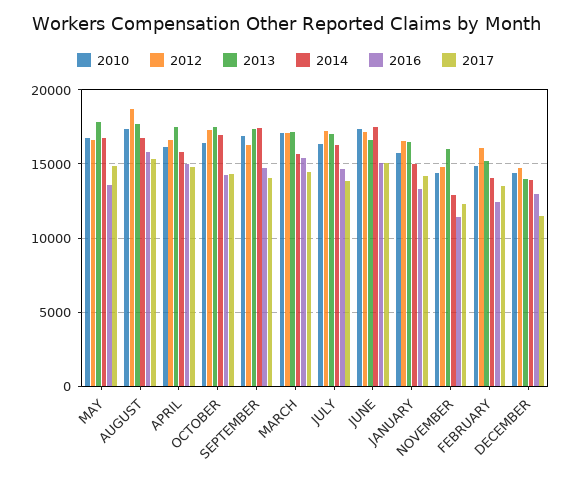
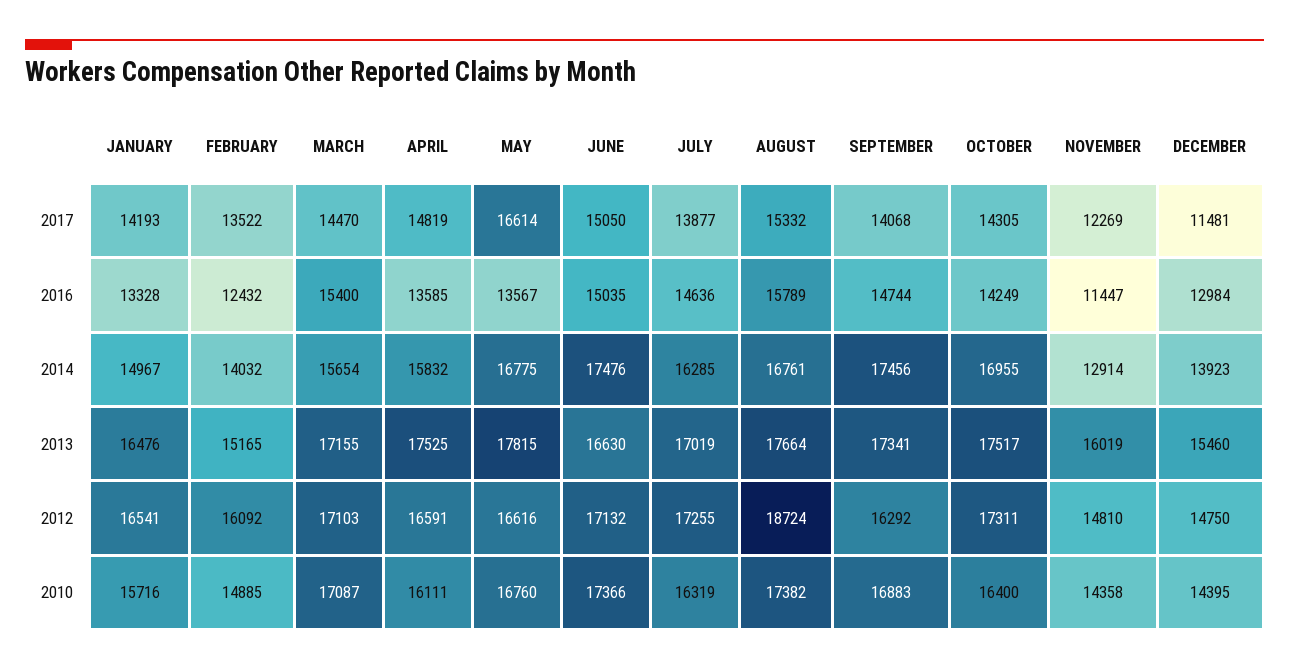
2017, MAY: 15000 -> 16614
2016, APRIL: 15000 -> 13585
2013, DECEMBER: 14000 -> 15460

